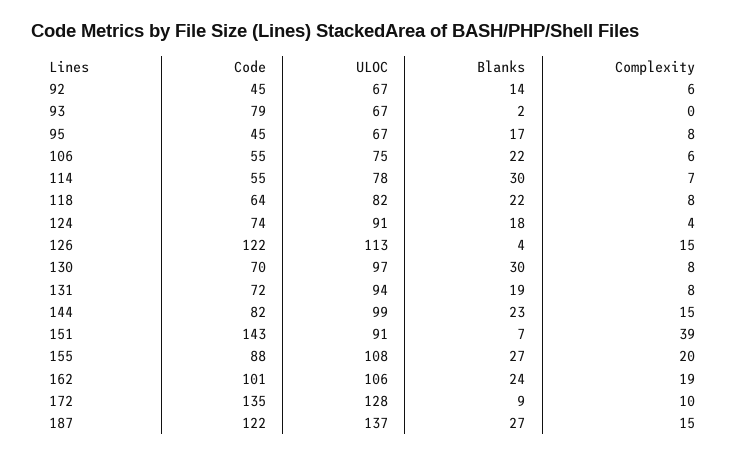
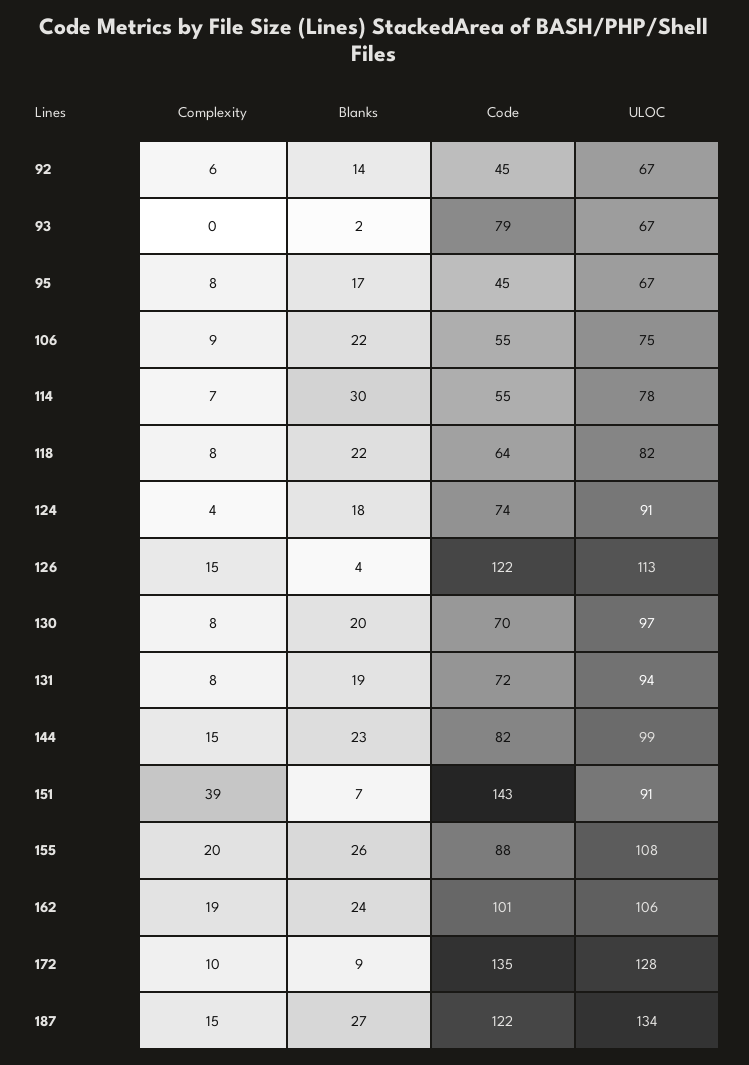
Complexity, 106: 6 -> 9
Blanks, 130: 30 -> 20
Blanks, 155: 27 -> 26
ULOC, 187: 137 -> 134

